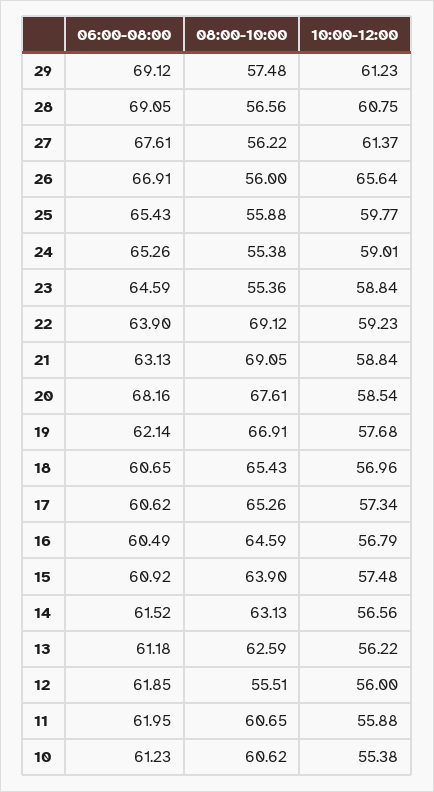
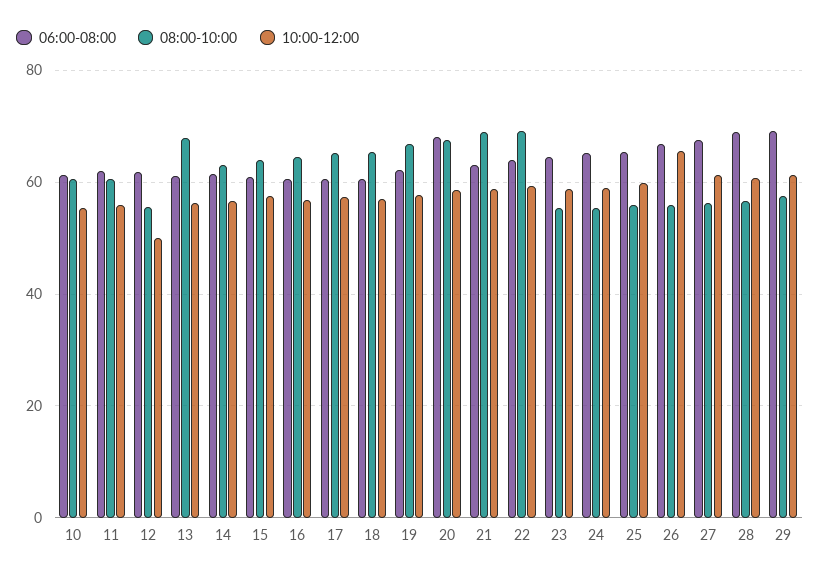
08:00-10:00, 13: 62.59 -> 68
10:00-12:00, 12: 56 -> 50

